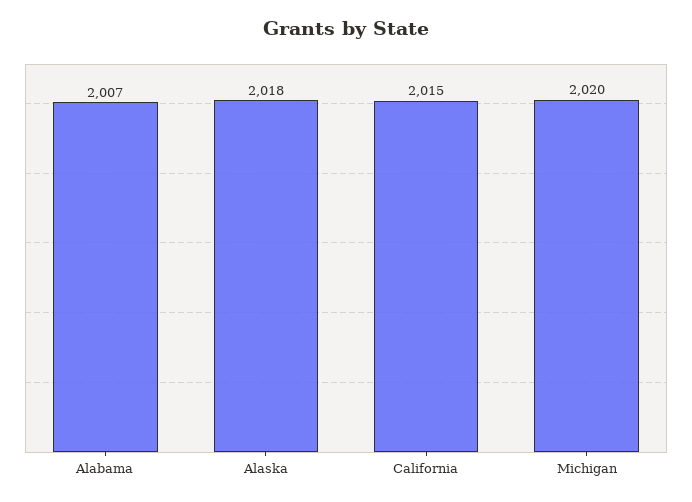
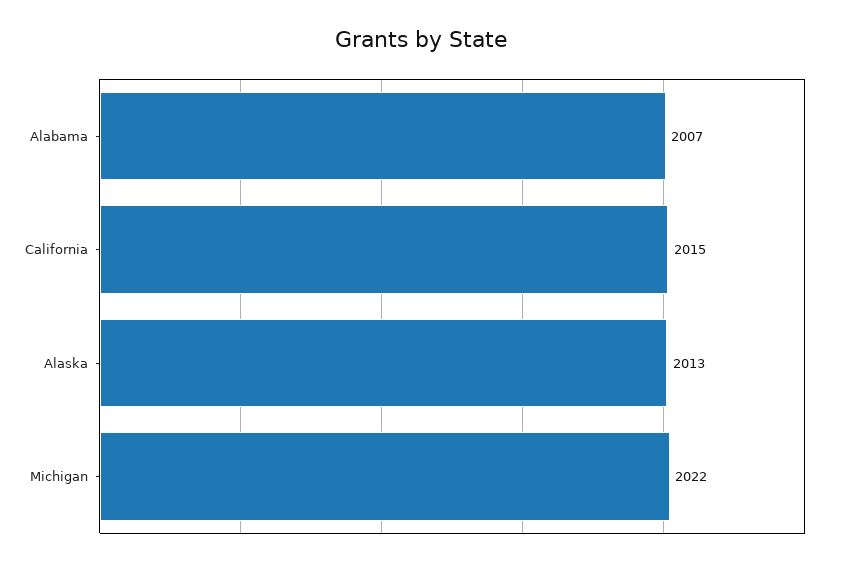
Alaska: 2018 -> 2013
Michigan: 2020 -> 2022

